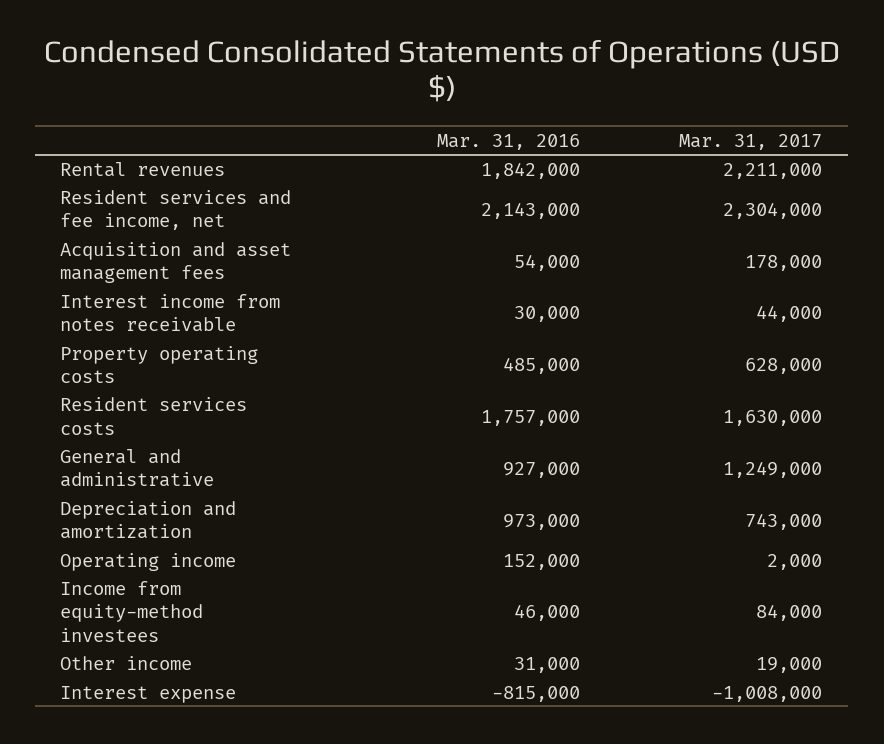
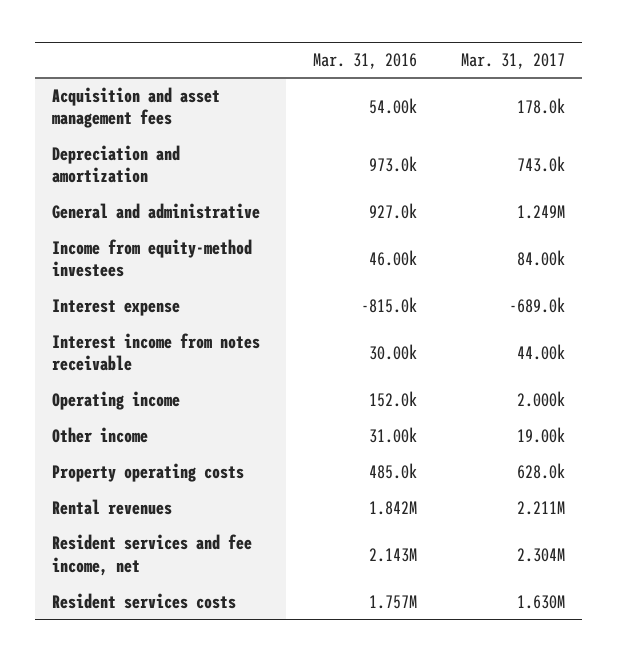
Mar. 31, 2017, Interest expense: -1008000 -> -689000

